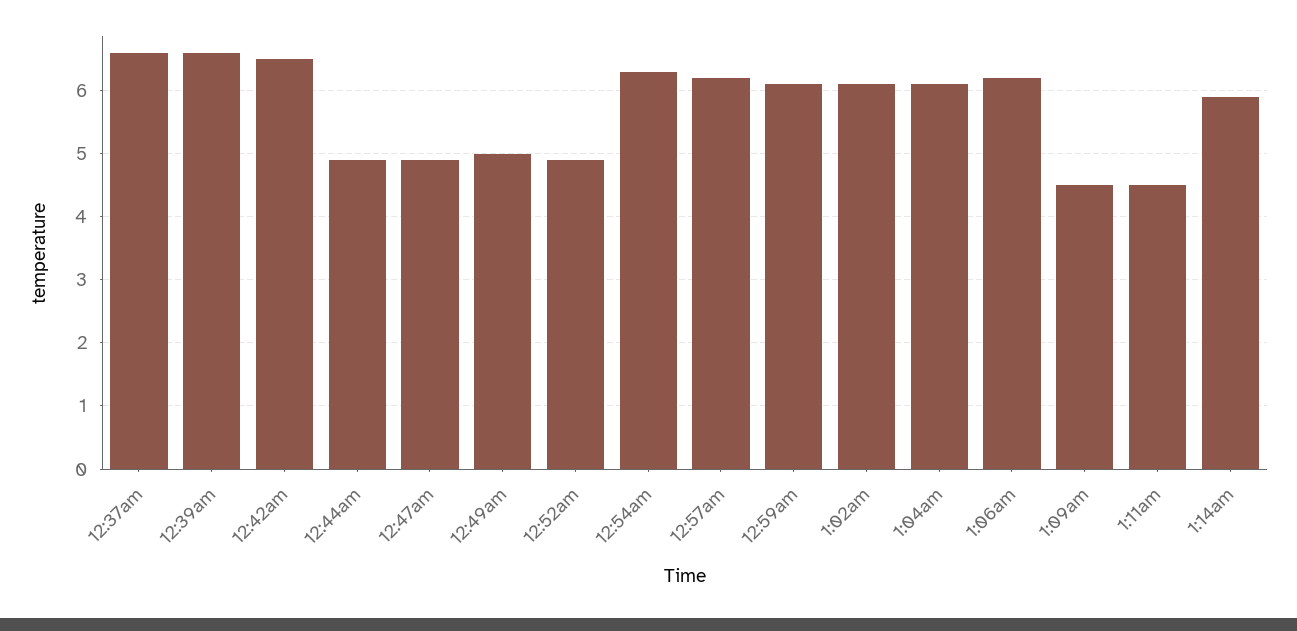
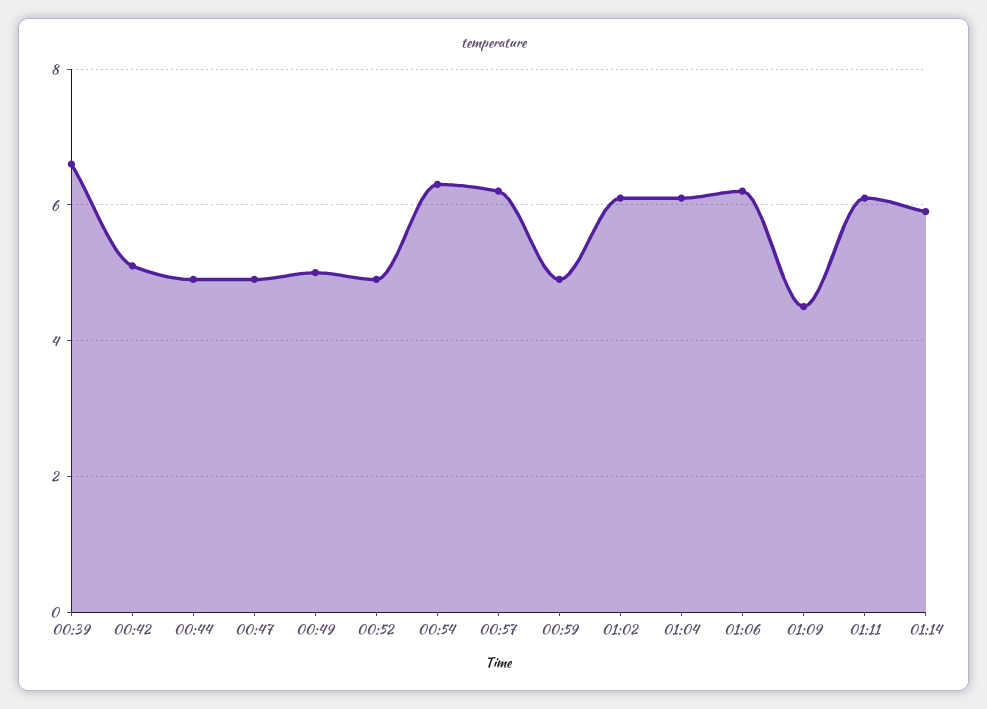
12:37am: 6.6 -> none
12:42am: 6.5 -> 5
12:59am: 6.1 -> 5
1:11am: 4.5 -> 6

